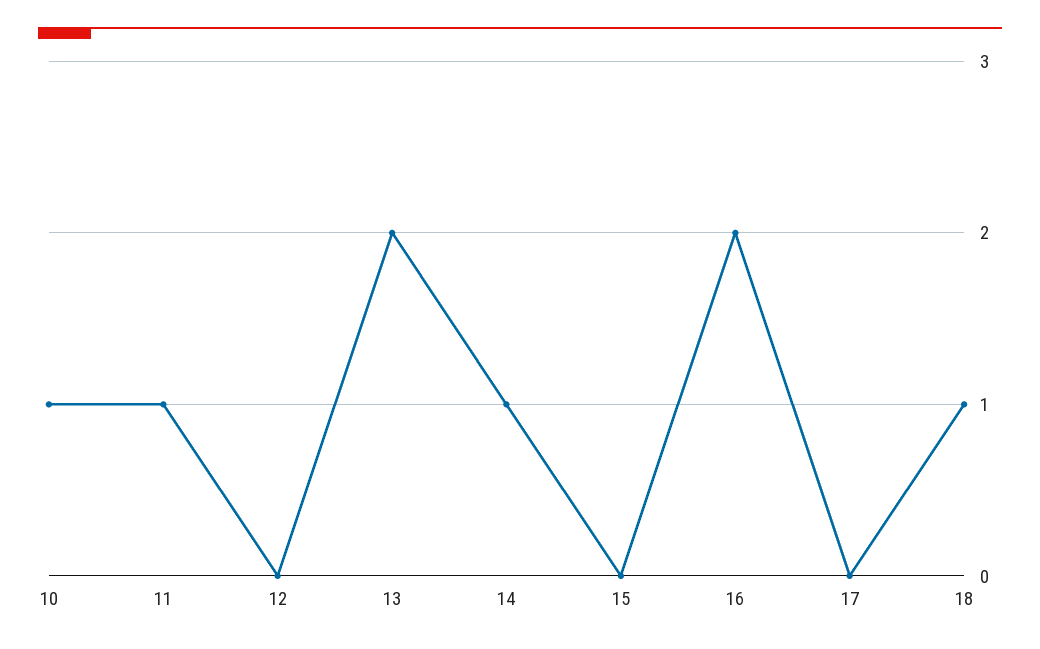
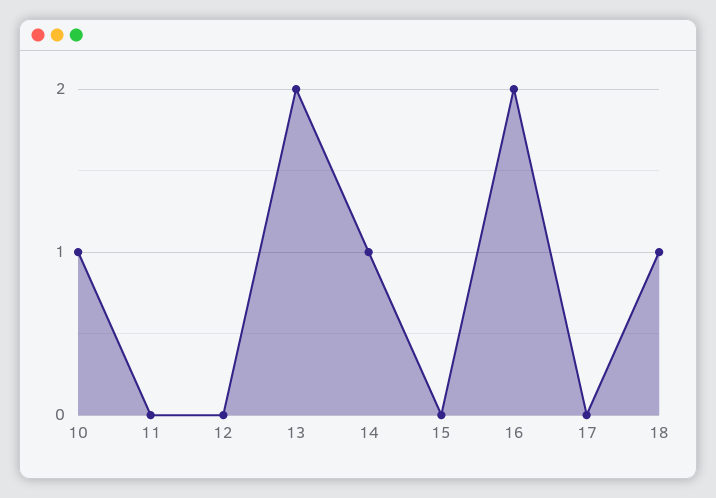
11: 1 -> 0

